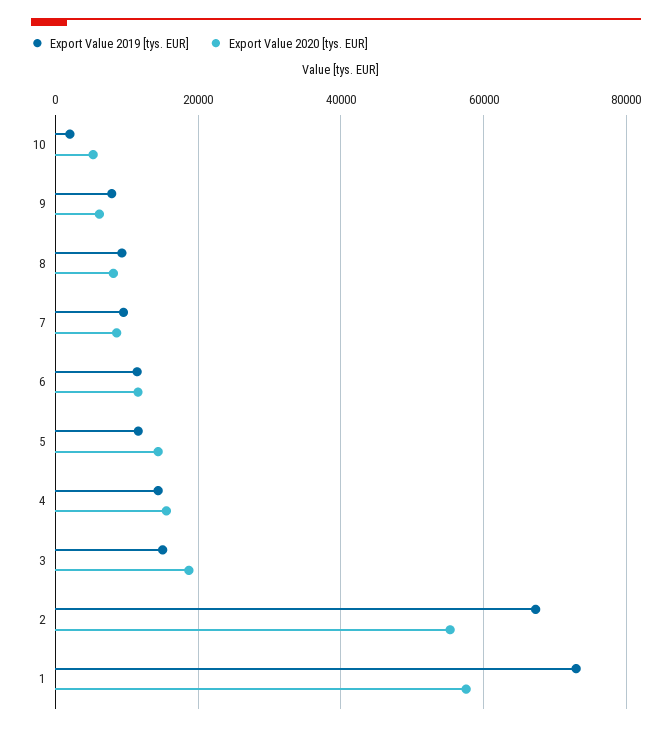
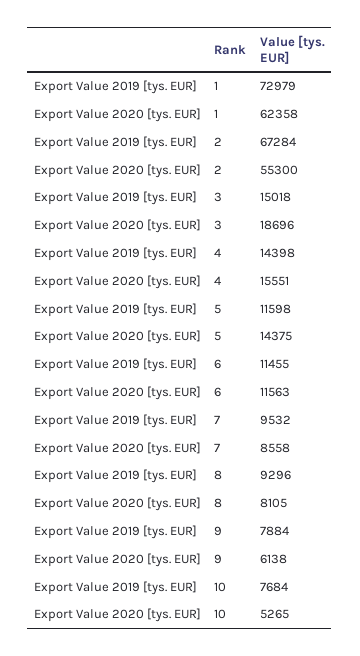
Export Value 2019 [tys. EUR], 10: 2000 -> 7684
Export Value 2020 [tys. EUR], 1: 58000 -> 62358

